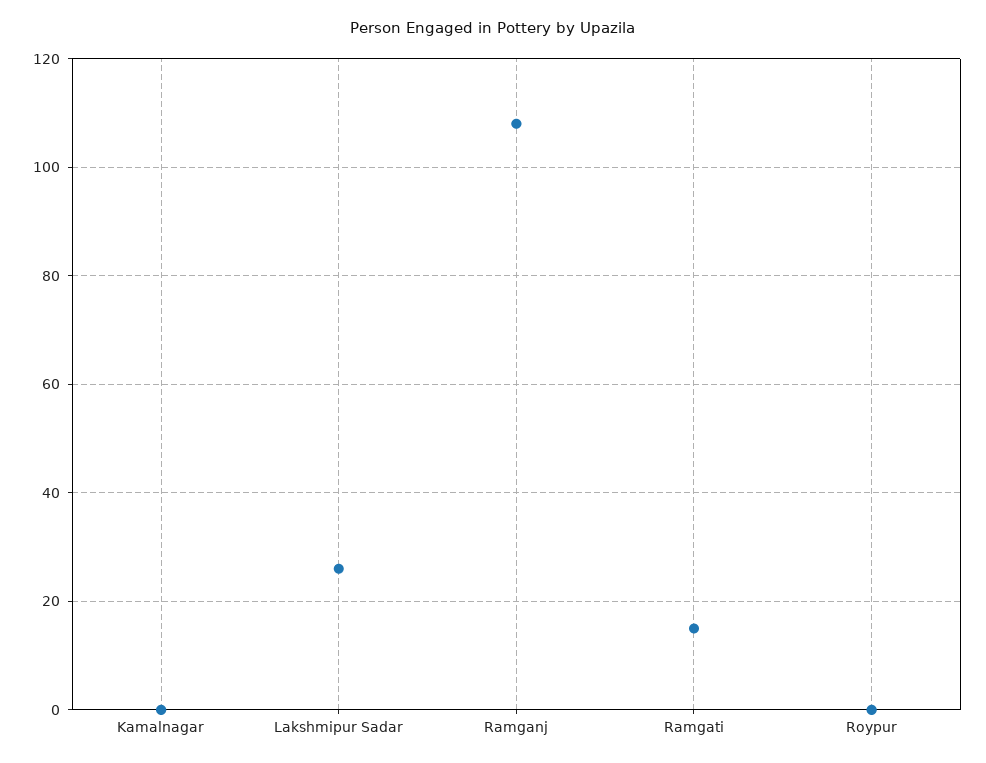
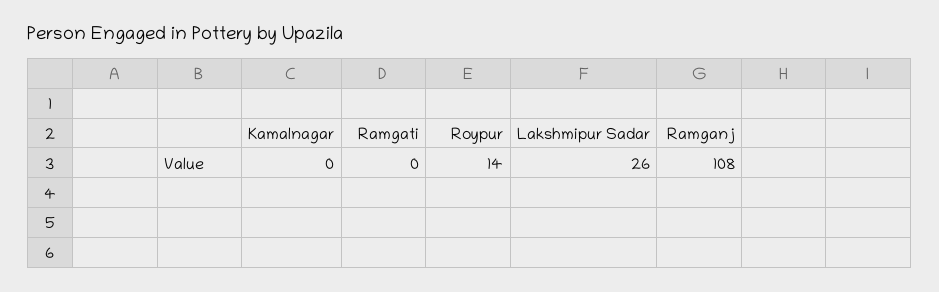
Ramgati: 15 -> 0
Roypur: 0 -> 14

